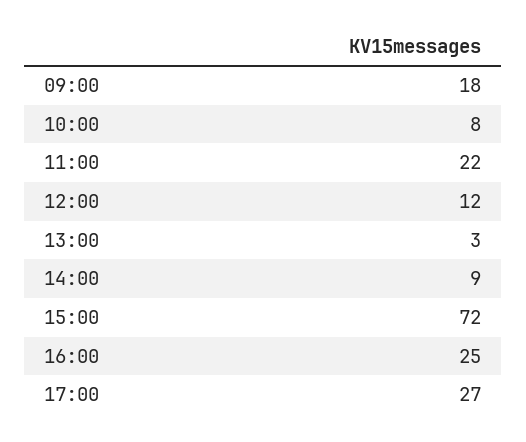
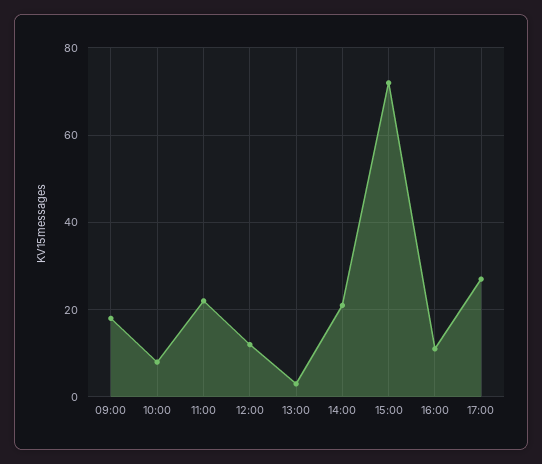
14:00: 9 -> 20
16:00: 25 -> 10

